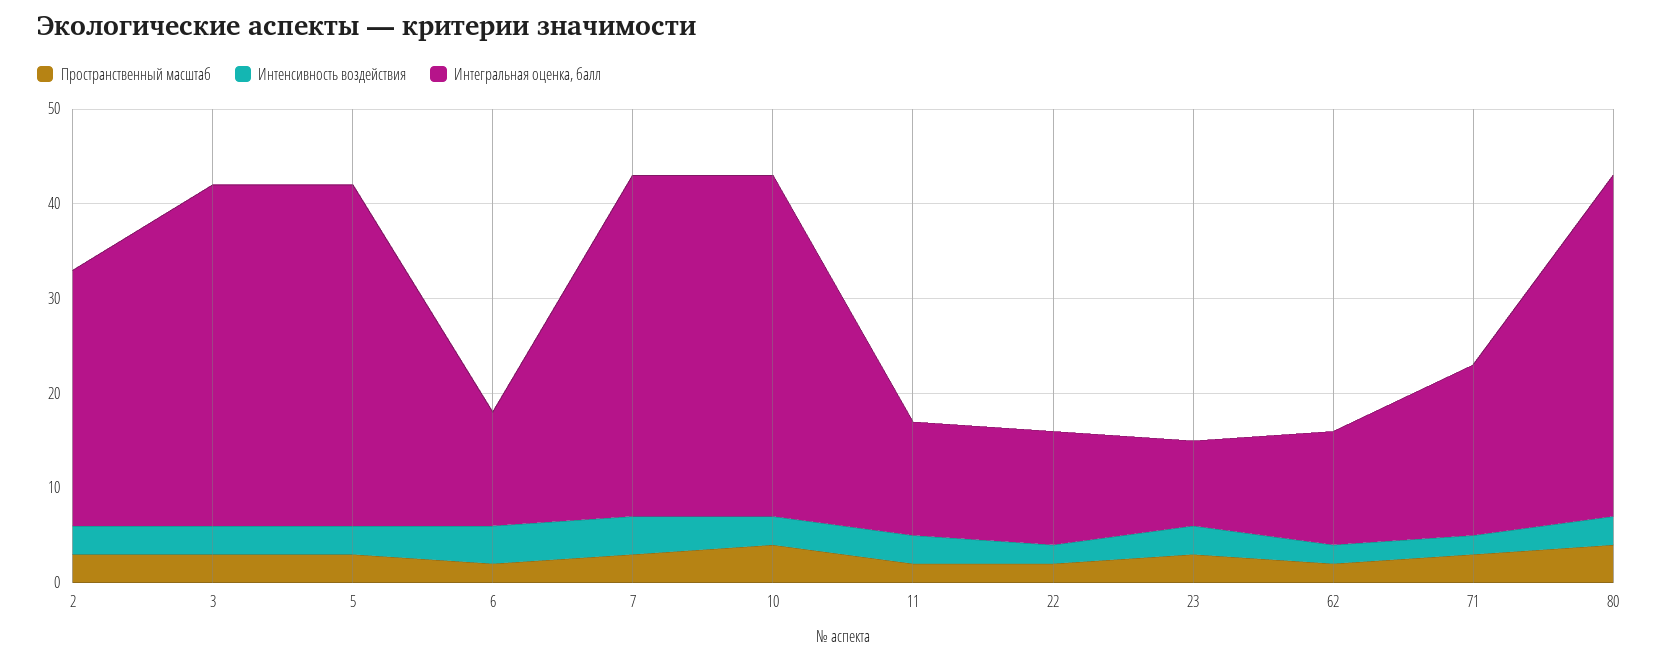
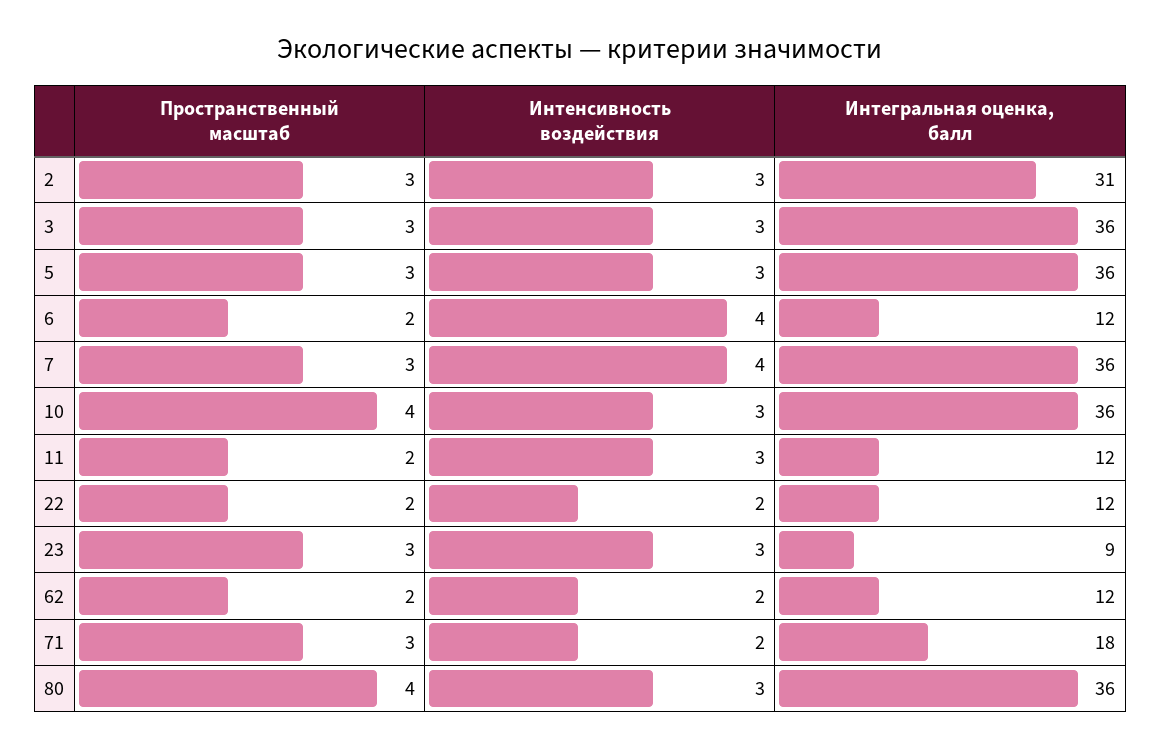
Интегральная оценка, балл, 2: 27 -> 31

